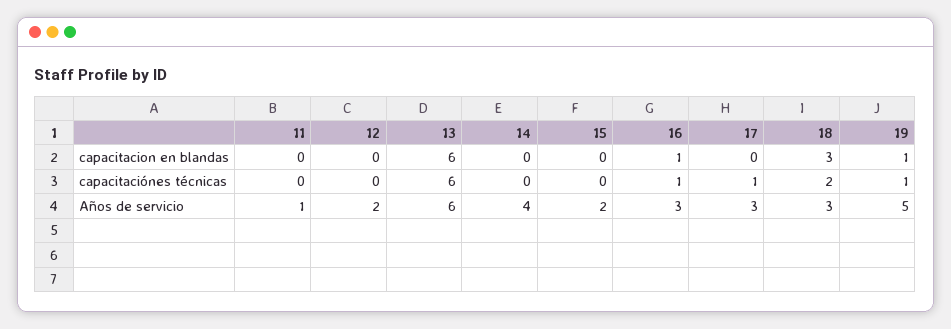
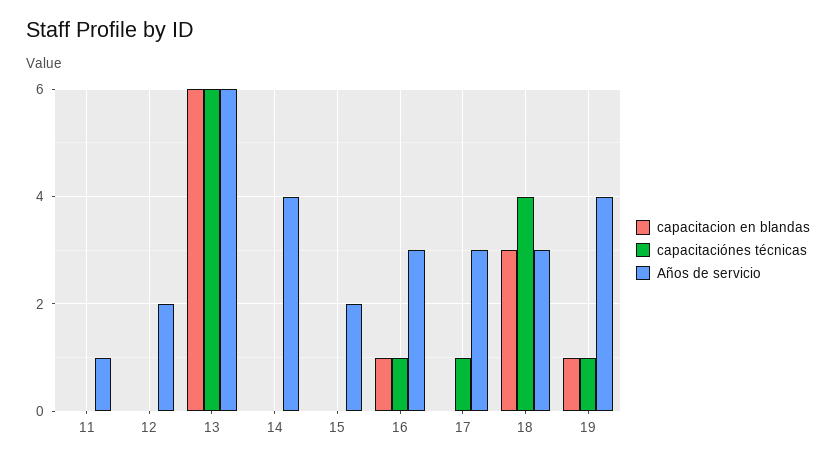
capacitaciónes técnicas, 18: 2 -> 4
Años de servicio, 19: 5 -> 4

